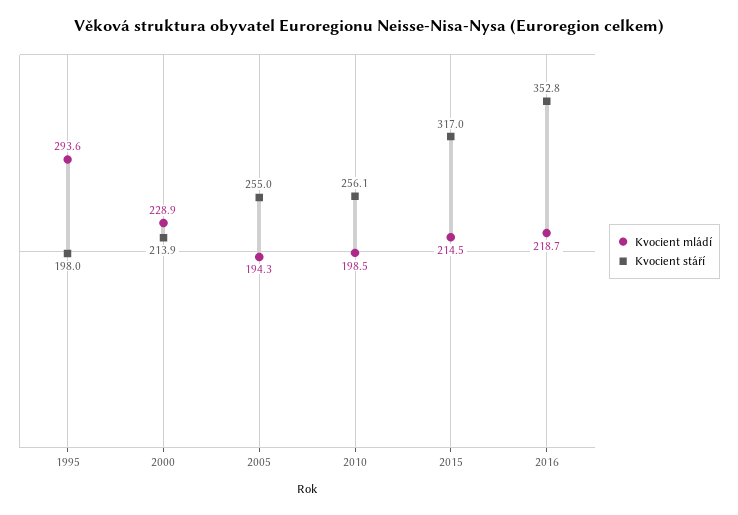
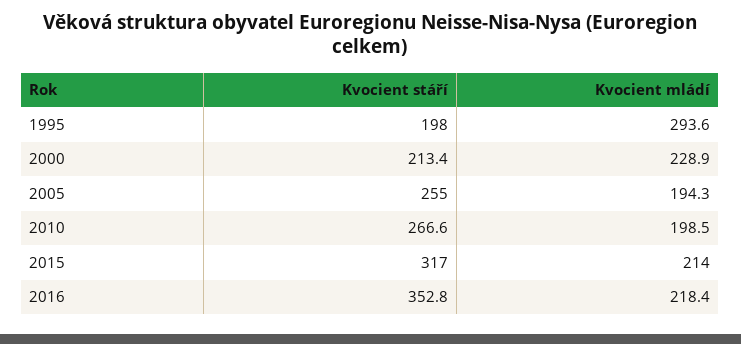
Kvocient stáří, 2000: 213.9 -> 213.4
Kvocient stáří, 2010: 256.1 -> 266.6
Kvocient mládí, 2015: 214.5 -> 214
Kvocient mládí, 2016: 218.7 -> 218.4

